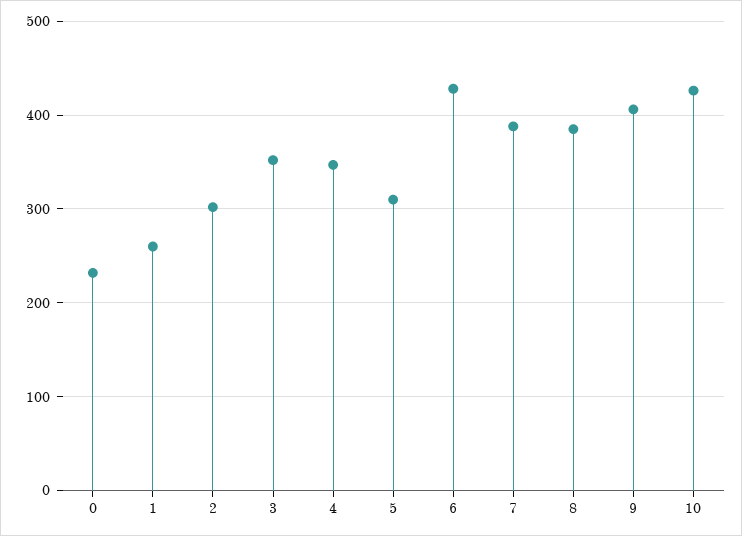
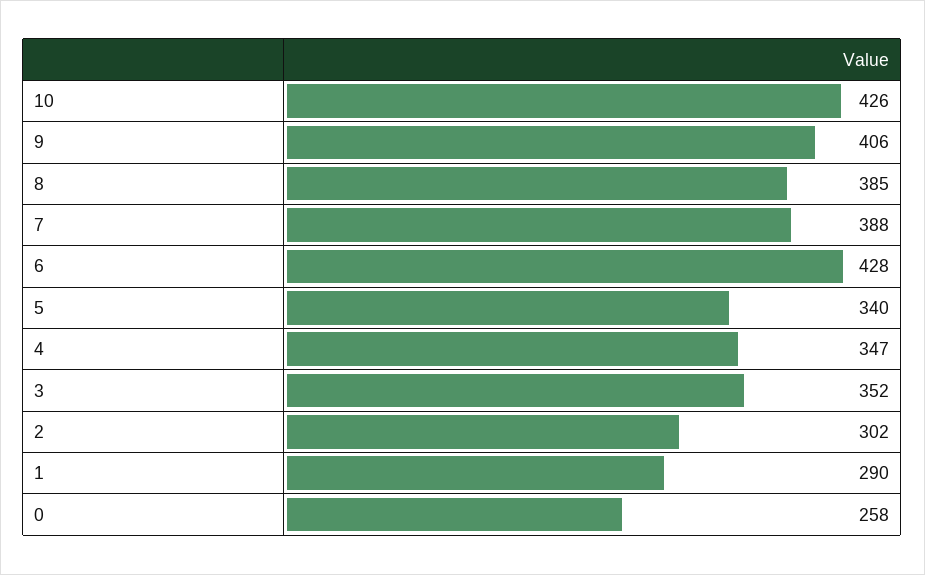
0: 230 -> 258
1: 260 -> 290
5: 310 -> 340

